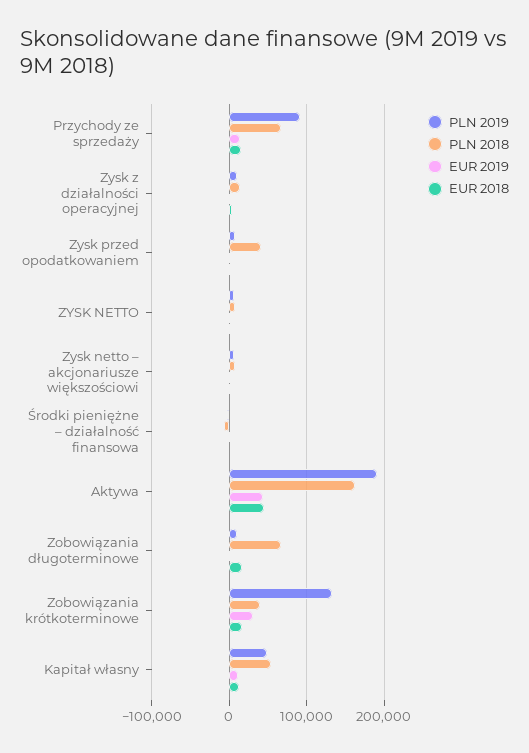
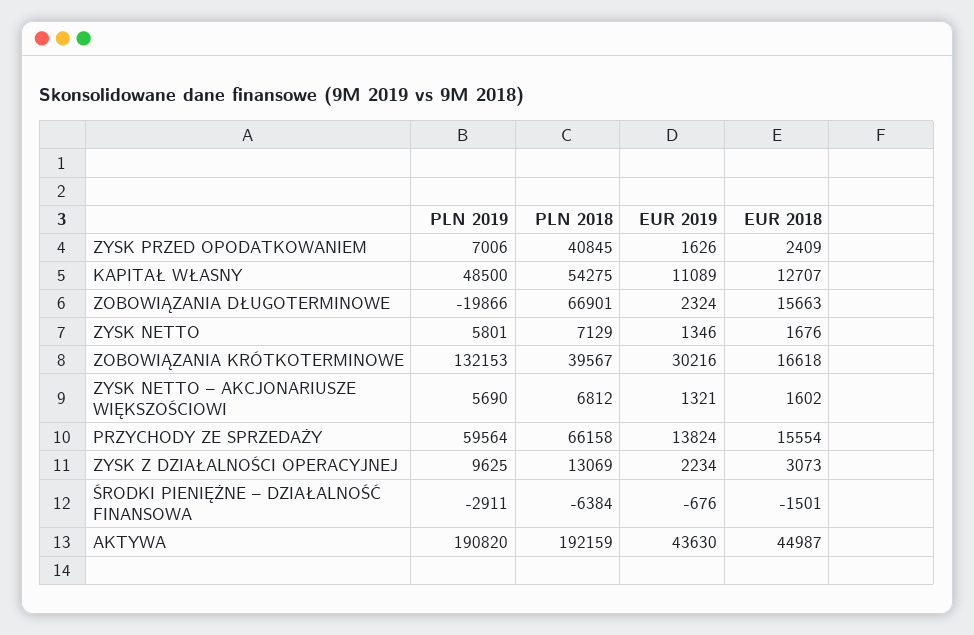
PLN 2019, Przychody ze sprzedaży: 90000 -> 59564
PLN 2018, Aktywa: 160000 -> 192159
PLN 2019, Zobowiązania długoterminowe: 10000 -> -19866

